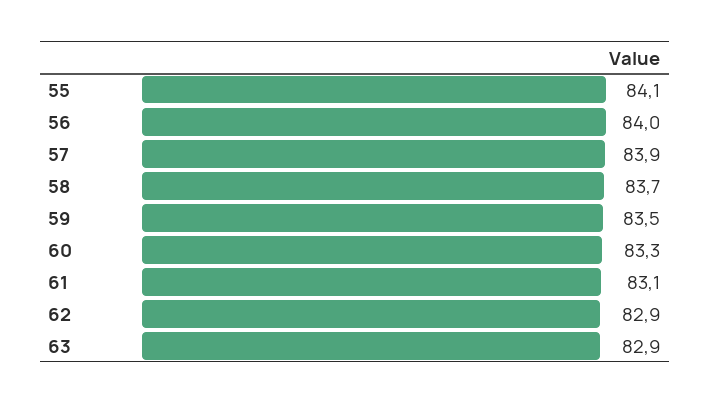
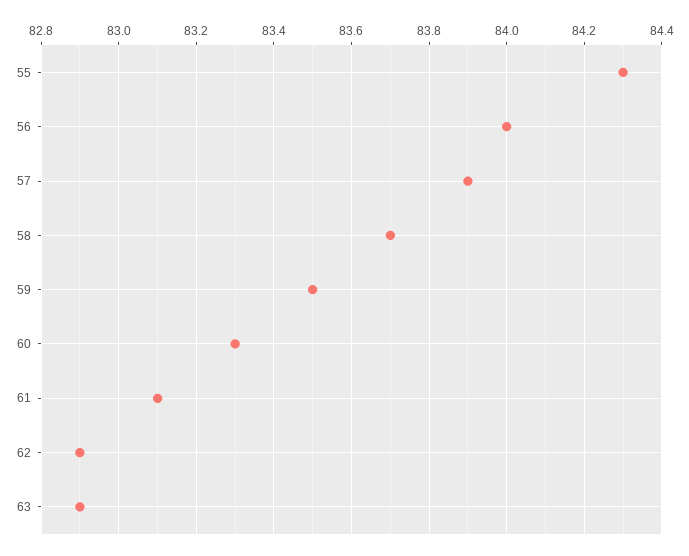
55: 84.1 -> 84.3

